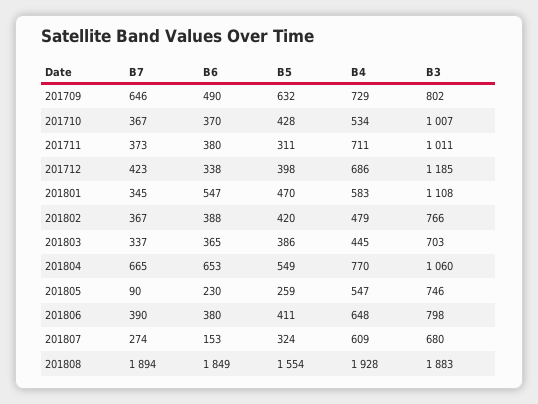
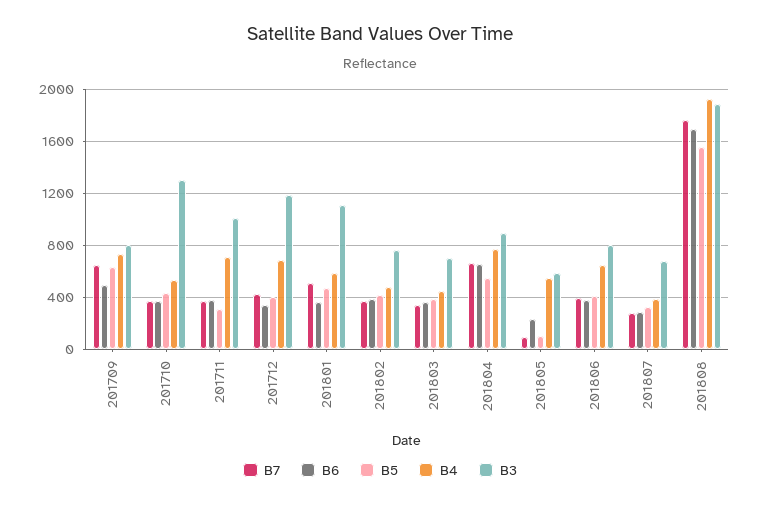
B3, 201710: 1007 -> 1300
B7, 201801: 345 -> 500
B6, 201801: 547 -> 350
B3, 201804: 1060 -> 900
B5, 201805: 259 -> 100
B3, 201805: 746 -> 600
B6, 201807: 153 -> 300
B4, 201807: 609 -> 400
B7, 201808: 1894 -> 1750
B6, 201808: 1849 -> 1700

